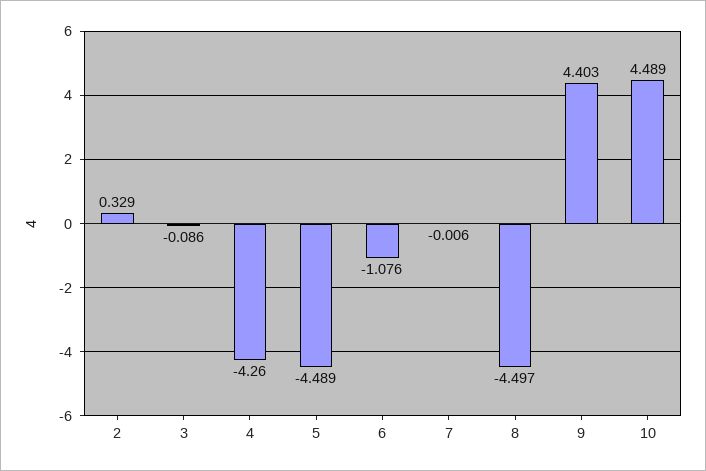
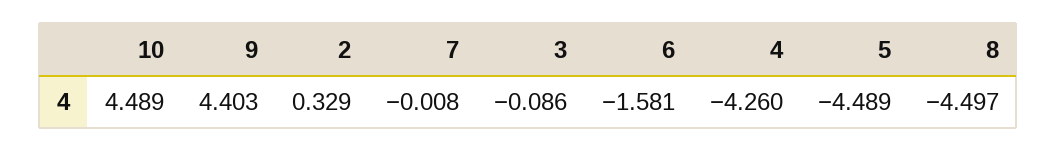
6: -1.076 -> -1.581
7: -0.006 -> -0.008

